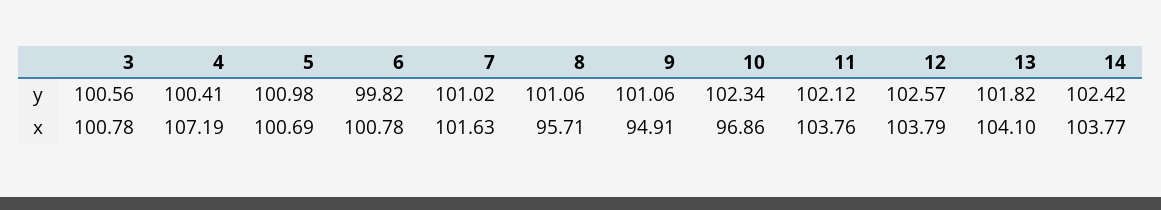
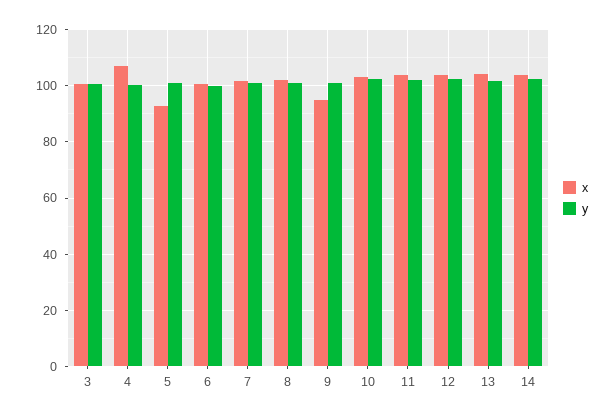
x, 5: 100.69 -> 92.5
x, 8: 95.71 -> 102.5
x, 10: 96.86 -> 102.5

